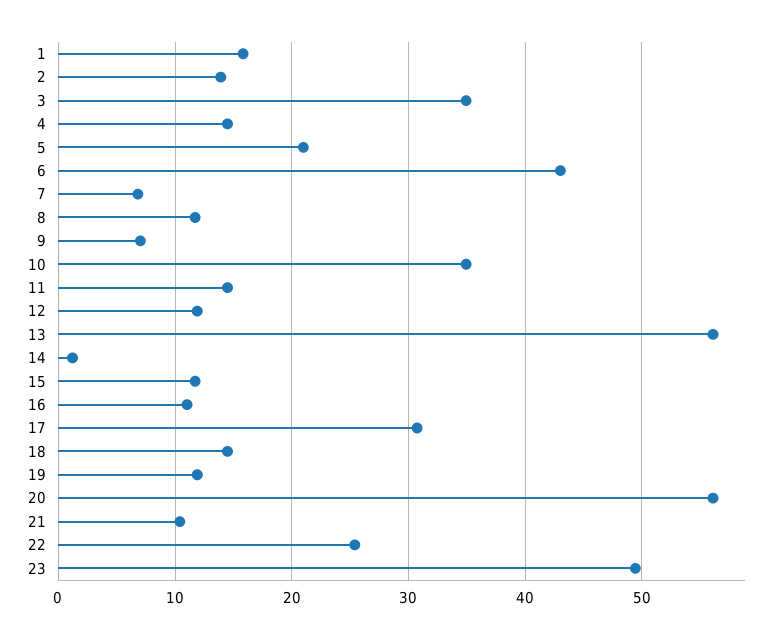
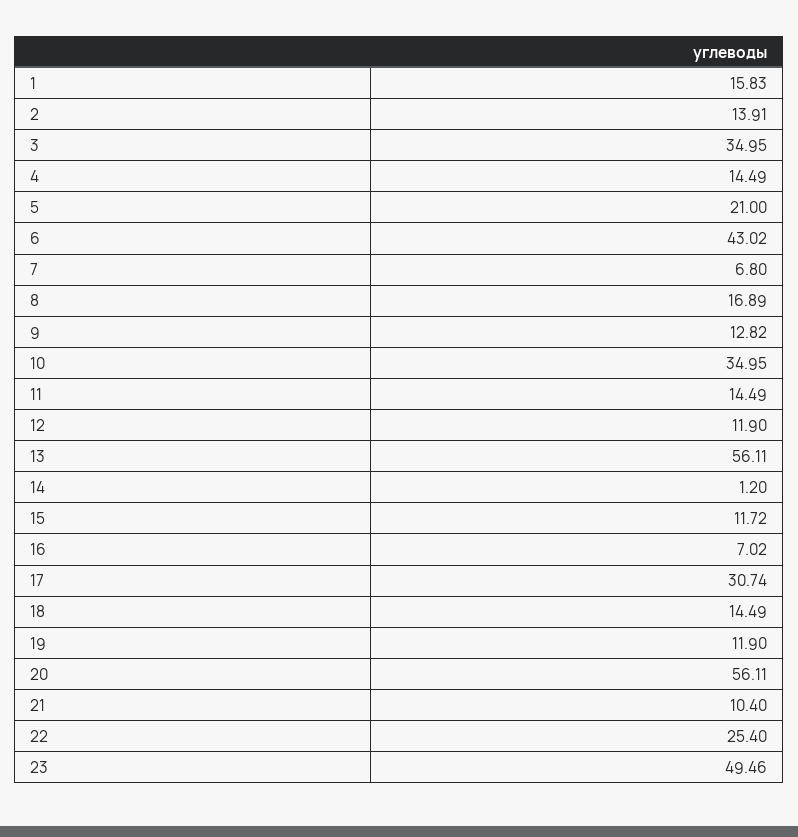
8: 12 -> 16.89
9: 7 -> 12.82
16: 11 -> 7.02

